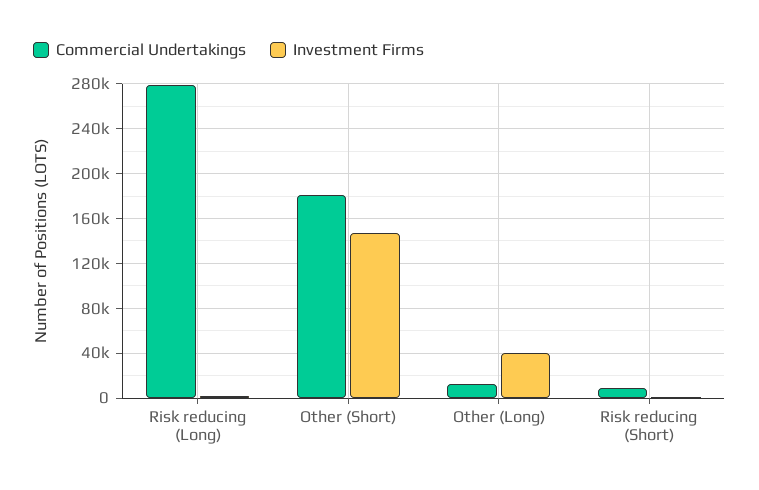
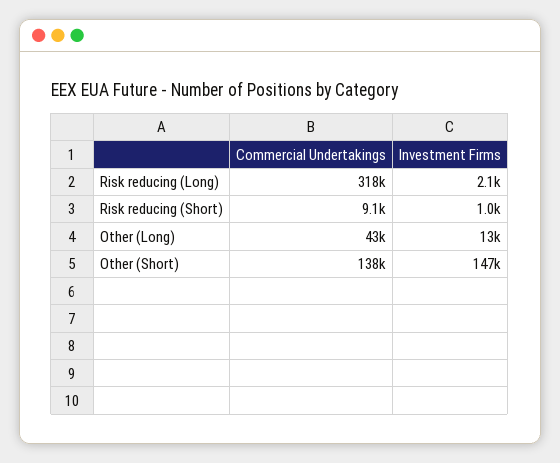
Commercial Undertakings, Risk reducing (Long): 280000 -> 318000
Commercial Undertakings, Other (Short): 180000 -> 138000
Commercial Undertakings, Other (Long): 10000 -> 43000
Investment Firms, Other (Long): 40000 -> 13000

